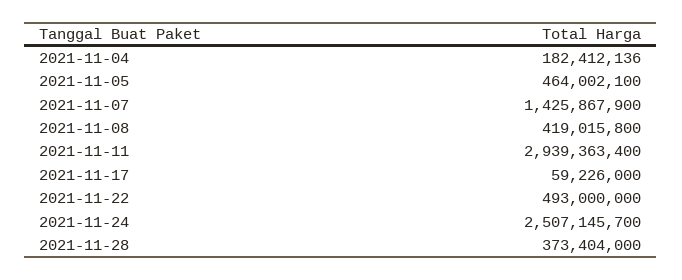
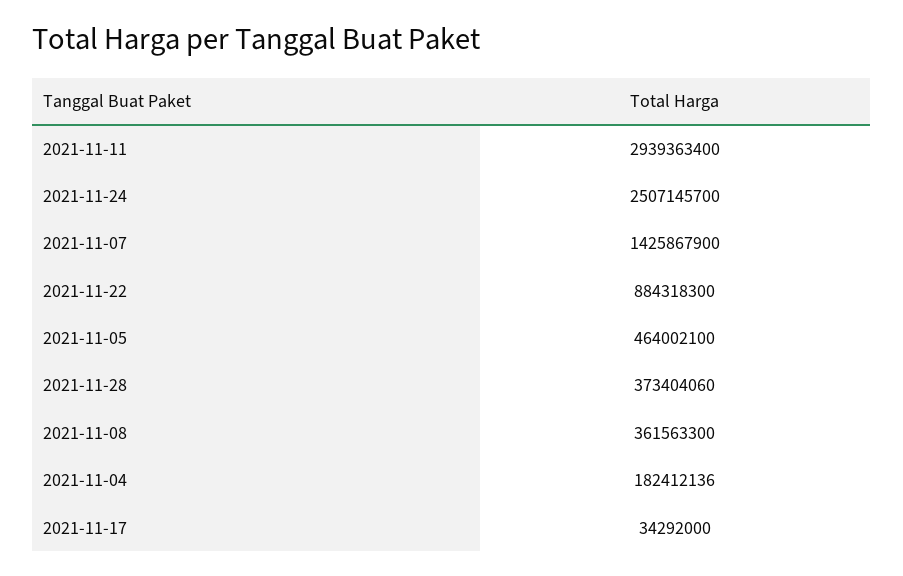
2021-11-08: 419015800 -> 361563300
2021-11-17: 59226000 -> 34292000
2021-11-22: 493000000 -> 884318300
2021-11-28: 373404000 -> 373404060

